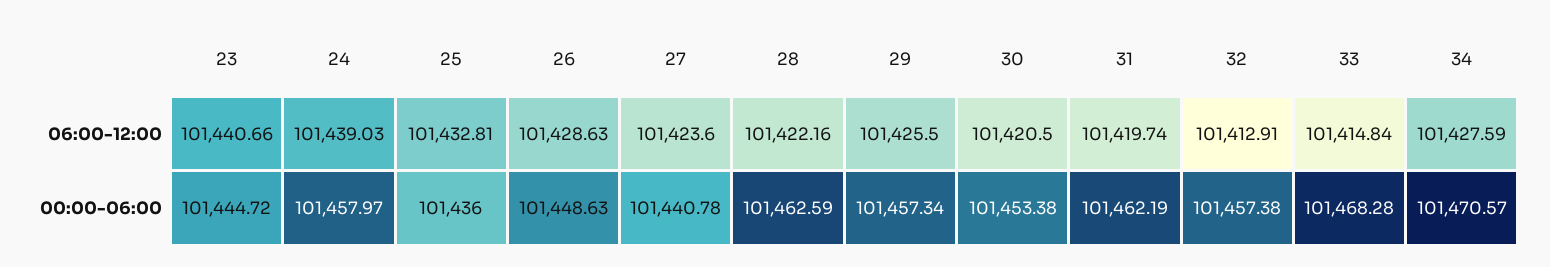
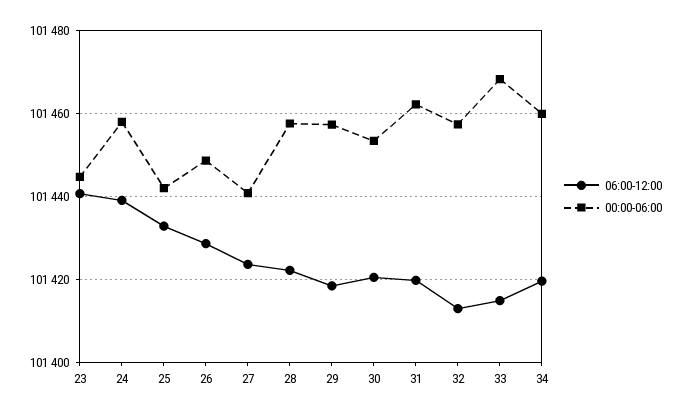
06:00-12:00, 29: 101425.5 -> 101418
06:00-12:00, 34: 101427.59 -> 101420
00:00-06:00, 25: 101436 -> 101442
00:00-06:00, 28: 101462.59 -> 101458
00:00-06:00, 34: 101470.57 -> 101460

